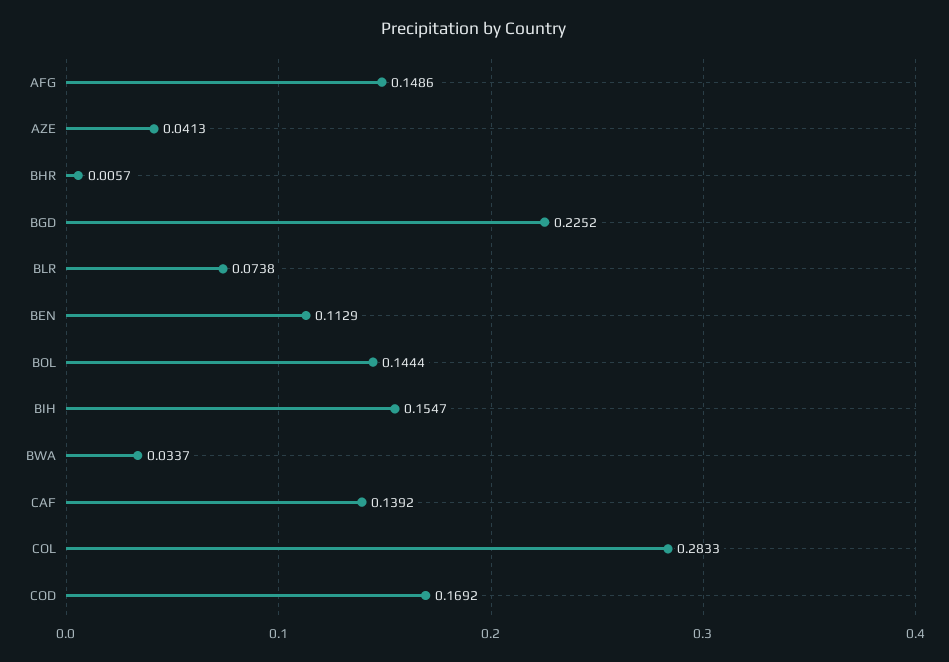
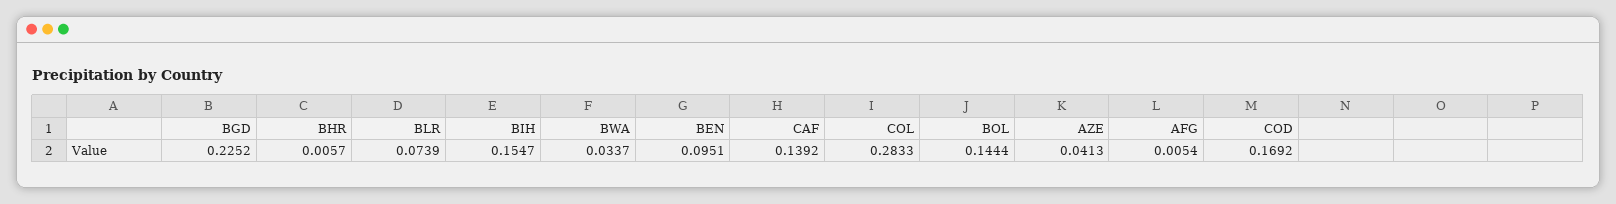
AFG: 0.1486 -> 0.0054
BLR: 0.0738 -> 0.0739
BEN: 0.1129 -> 0.0951

